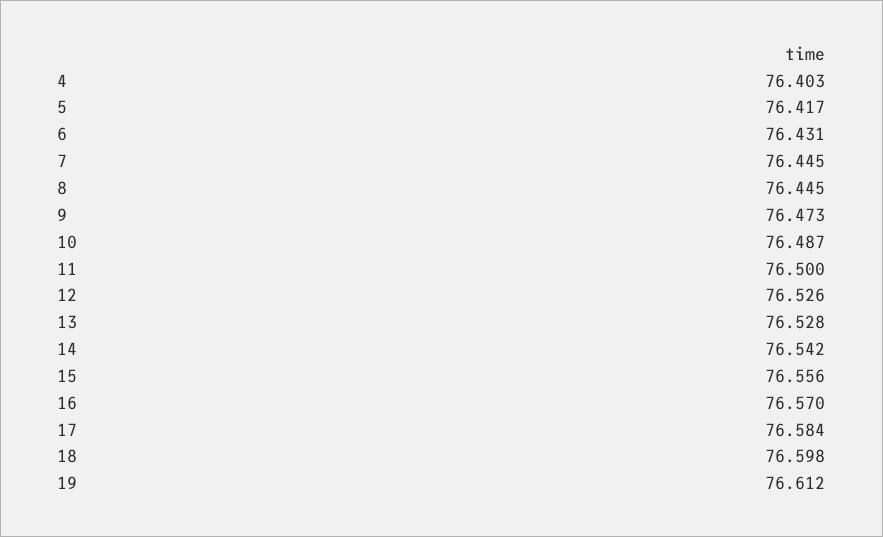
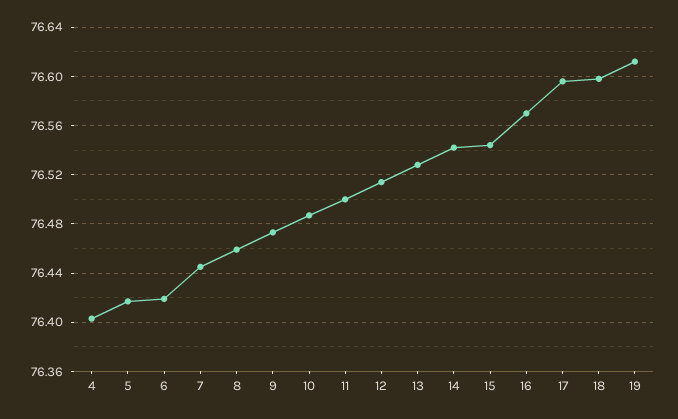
6: 76.431 -> 76.42
8: 76.445 -> 76.46
12: 76.526 -> 76.515
15: 76.556 -> 76.545
17: 76.584 -> 76.595

